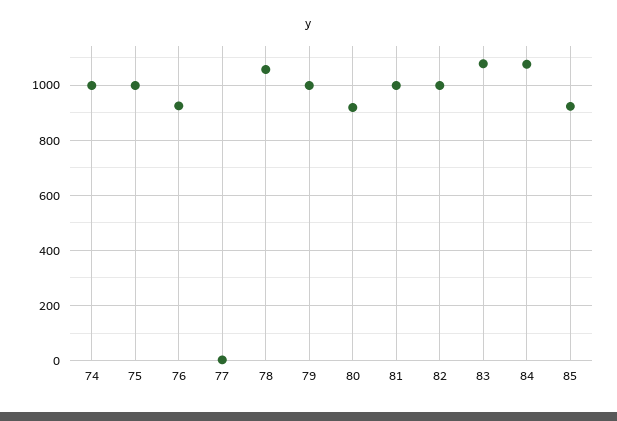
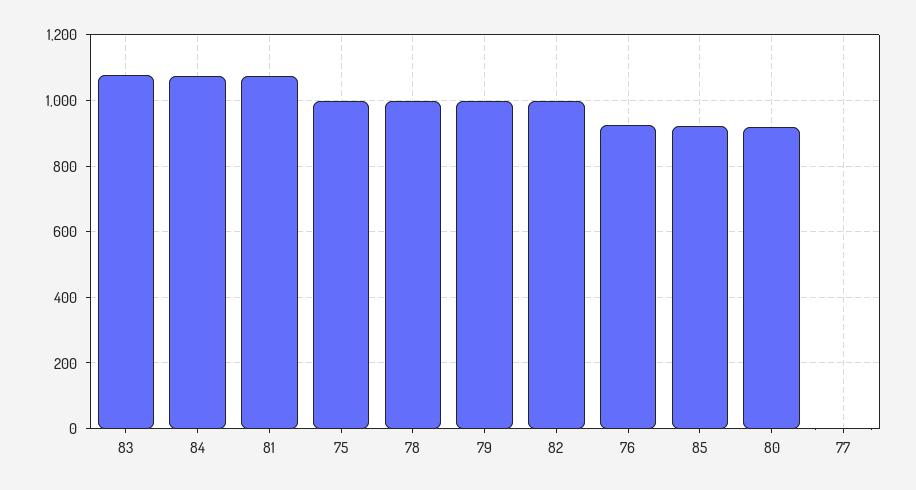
74: 1000 -> none
78: 1050 -> 1000
81: 1000 -> 1080

